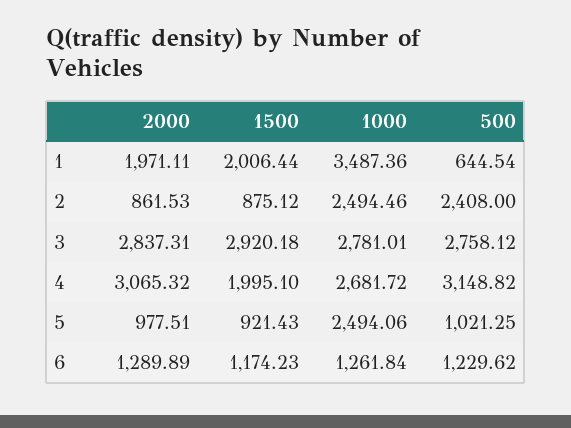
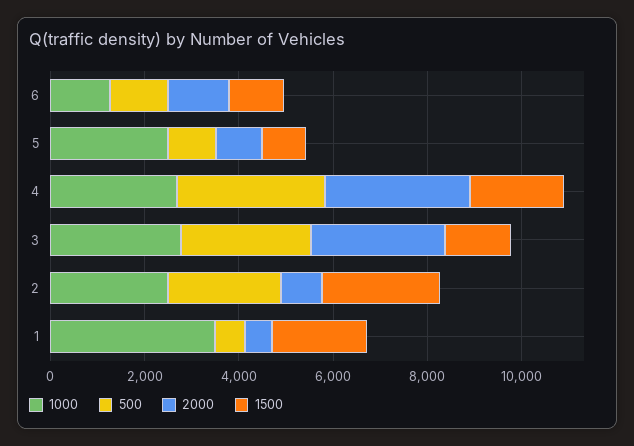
2000, 1: 1971.11 -> 500
1500, 2: 875.12 -> 2500
1500, 3: 2920.18 -> 1500

